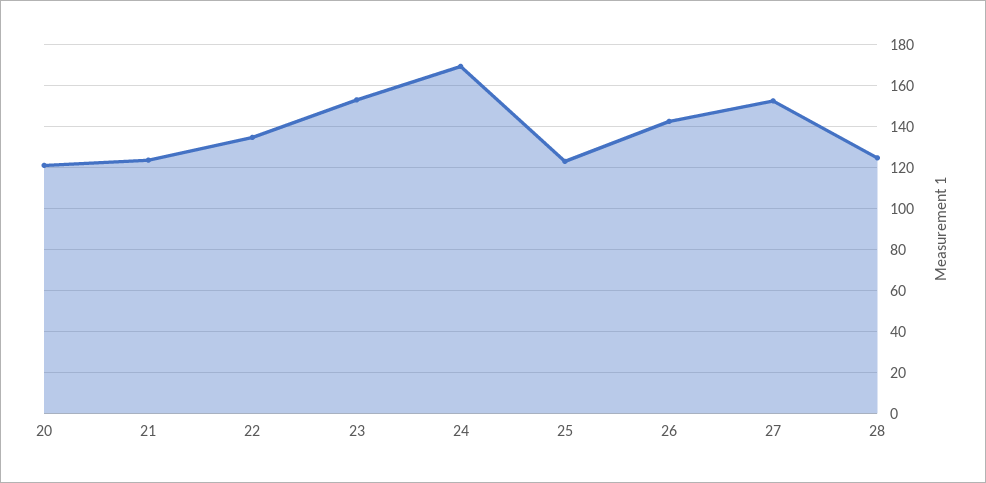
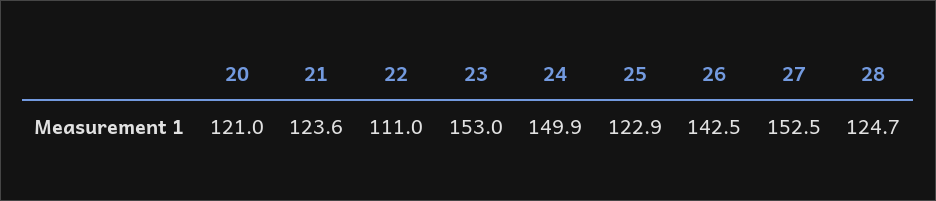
22: 135 -> 111
24: 170 -> 149.9

